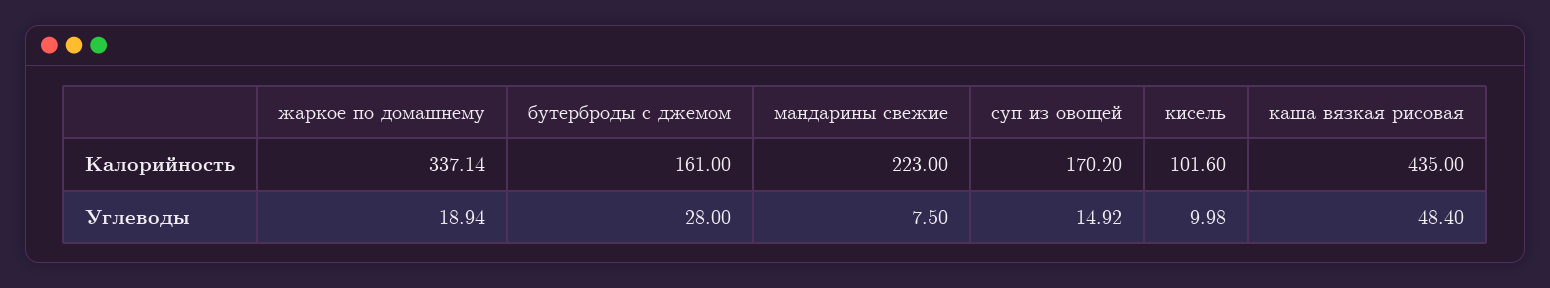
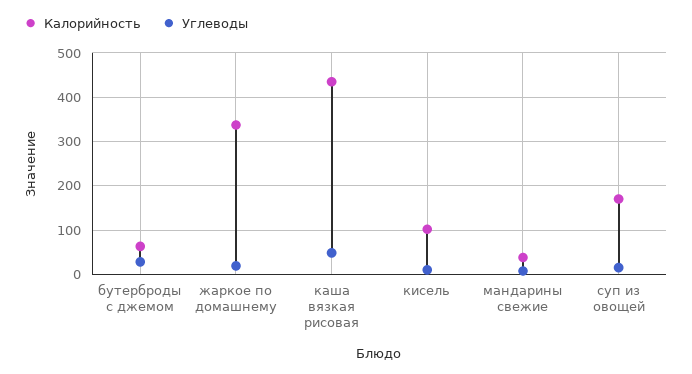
Калорийность, бутерброды с джемом: 161 -> 60
Калорийность, мандарины свежие: 223 -> 40

